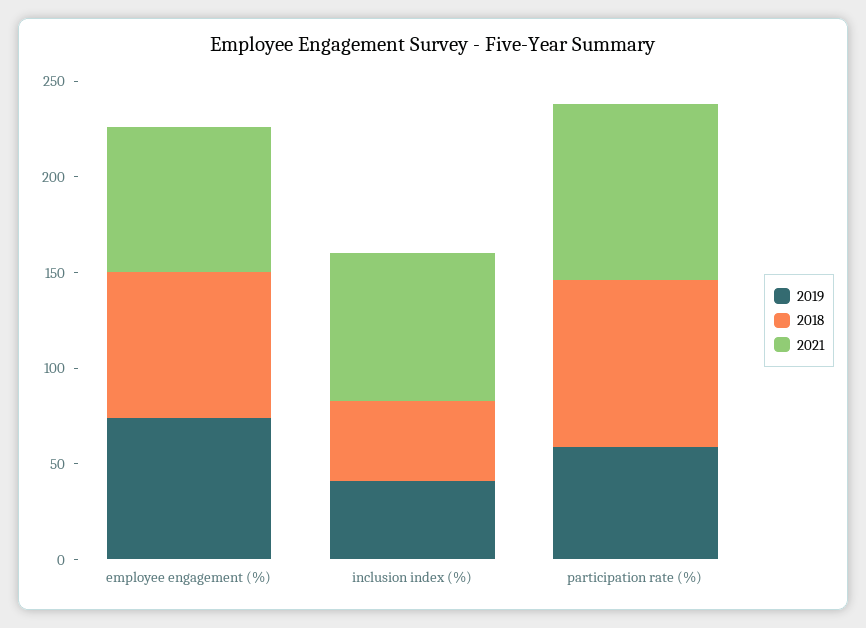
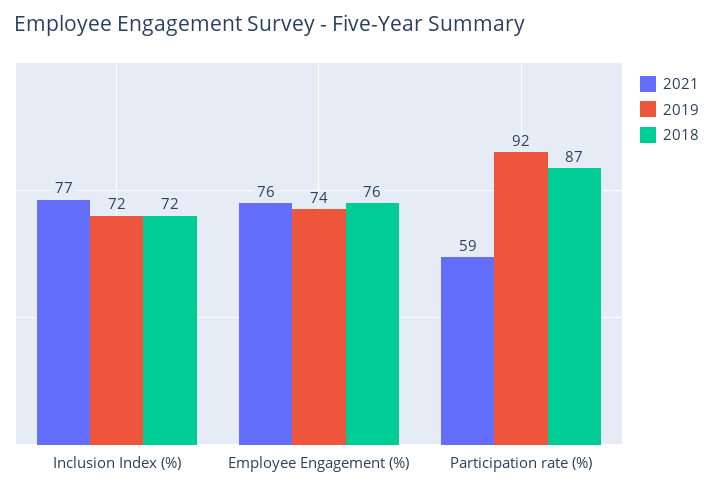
2019, inclusion index (%): 40 -> 72
2018, inclusion index (%): 40 -> 72
2019, participation rate (%): 60 -> 92
2021, participation rate (%): 90 -> 59

